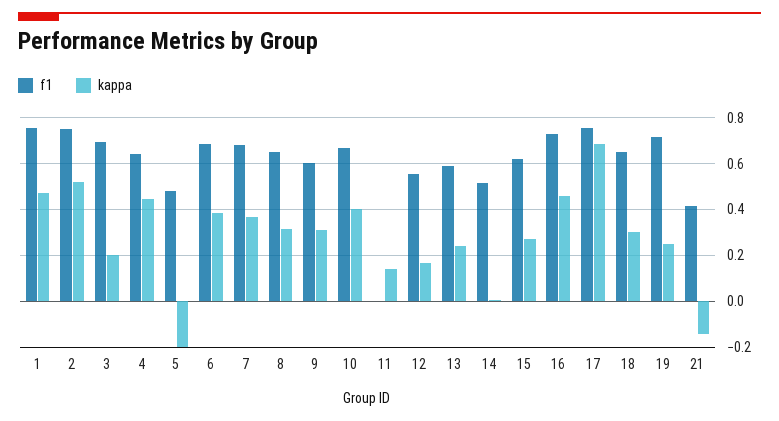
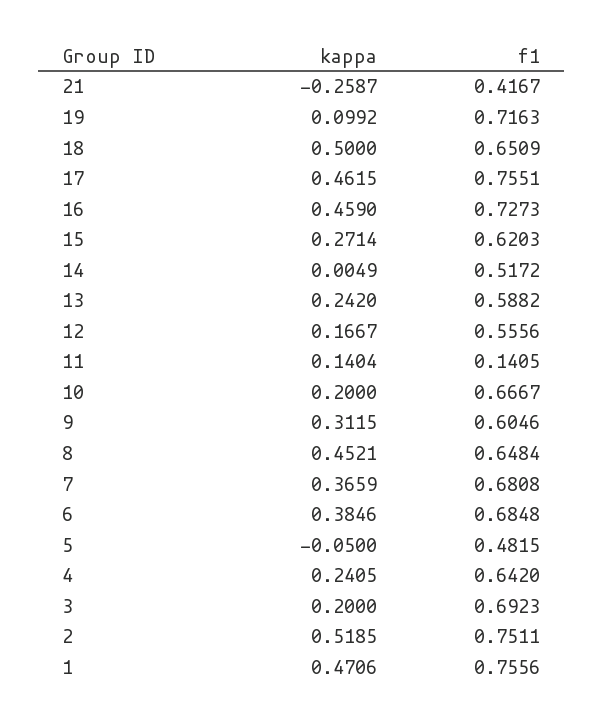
kappa, 4: 0.45 -> 0.2405
kappa, 5: -0.2 -> -0.05
kappa, 8: 0.3 -> 0.4521
kappa, 10: 0.4 -> 0.2
f1, 11: 0 -> 0.1405
kappa, 17: 0.7 -> 0.4615
kappa, 18: 0.3 -> 0.5
kappa, 19: 0.25 -> 0.0992
kappa, 21: -0.15 -> -0.2587

